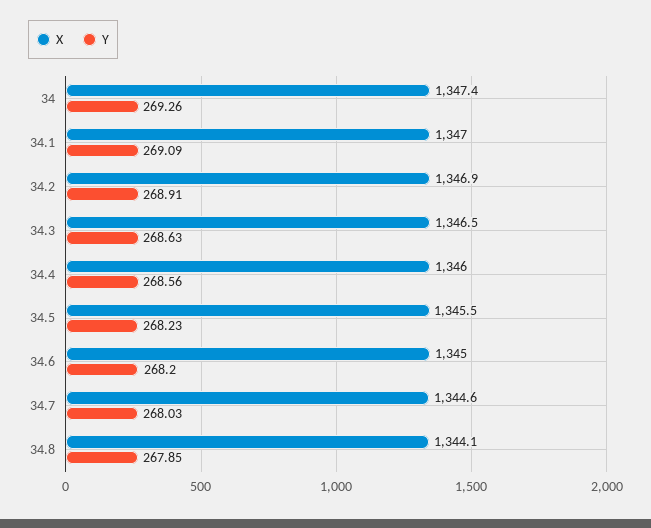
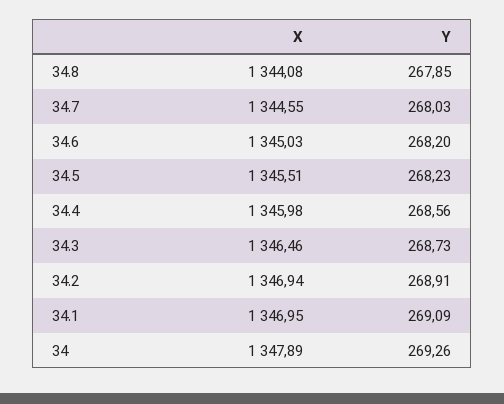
X, 34: 1347.4 -> 1347.89
Y, 34.3: 268.63 -> 268.73

